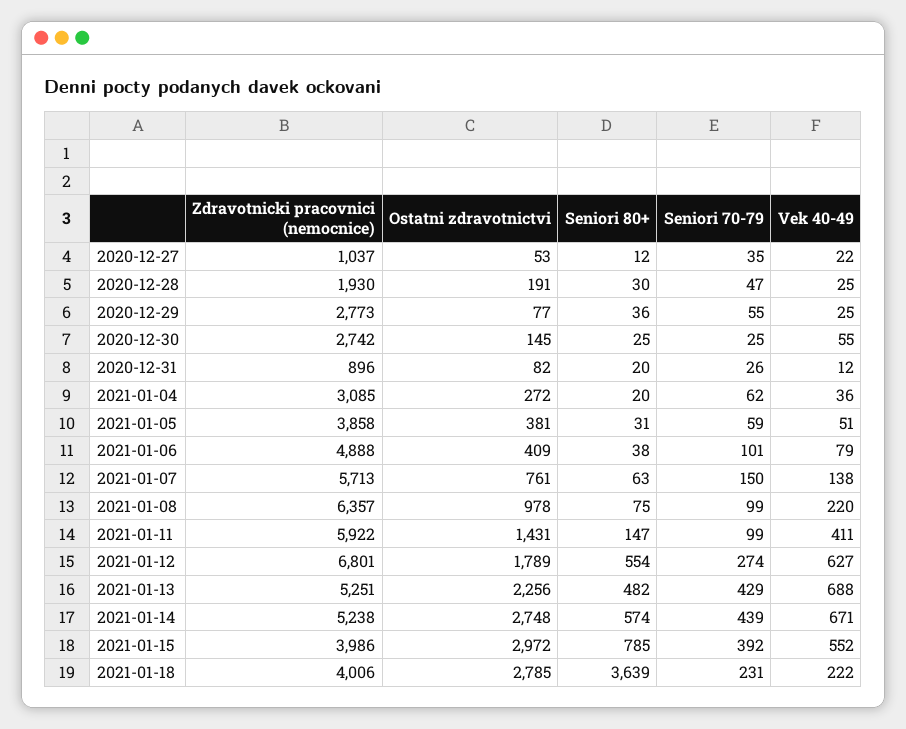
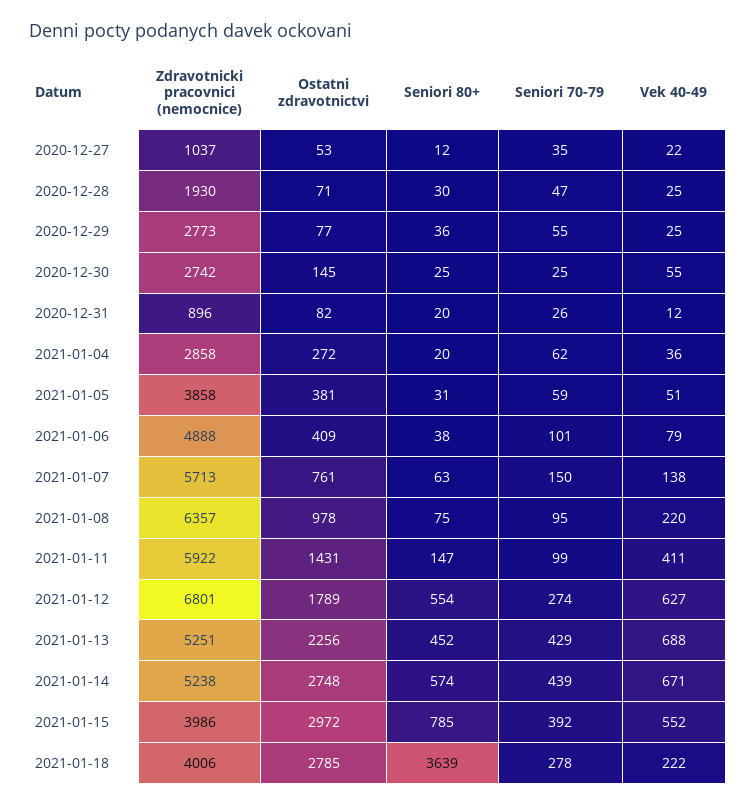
Ostatni zdravotnictvi, 2020-12-28: 191 -> 71
Zdravotnicki pracovnici (nemocnice), 2021-01-04: 3085 -> 2858
Seniori 70-79, 2021-01-08: 99 -> 95
Seniori 80+, 2021-01-13: 482 -> 452
Seniori 70-79, 2021-01-18: 231 -> 278

